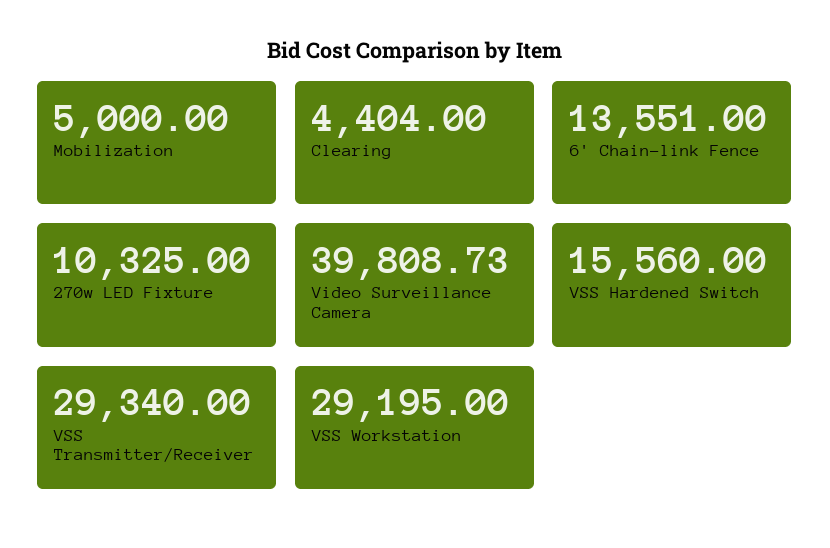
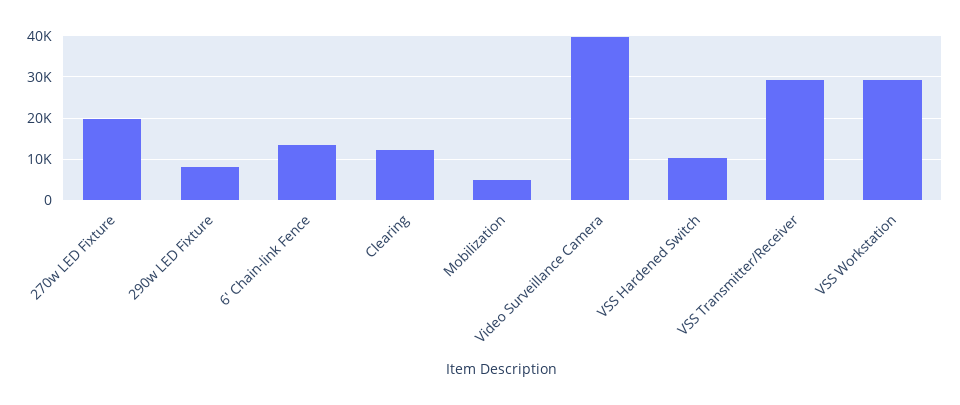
Clearing: 4404 -> 12000
270w LED Fixture: 10325 -> 20000
VSS Hardened Switch: 15560 -> 10000
290w LED Fixture: none -> 8000

